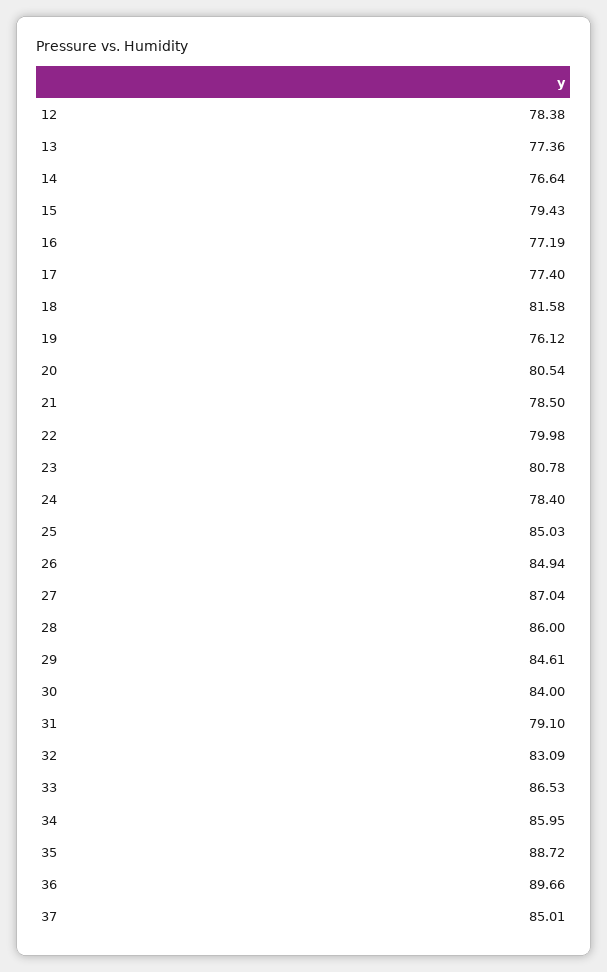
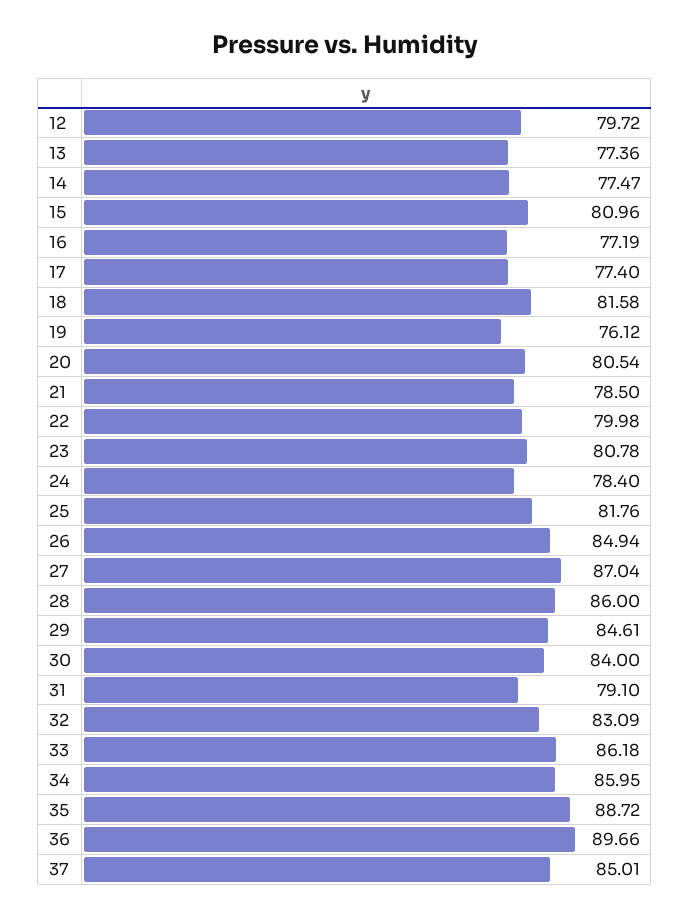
12: 78.38 -> 79.72
14: 76.64 -> 77.47
15: 79.43 -> 80.96
25: 85.03 -> 81.76
33: 86.53 -> 86.18

